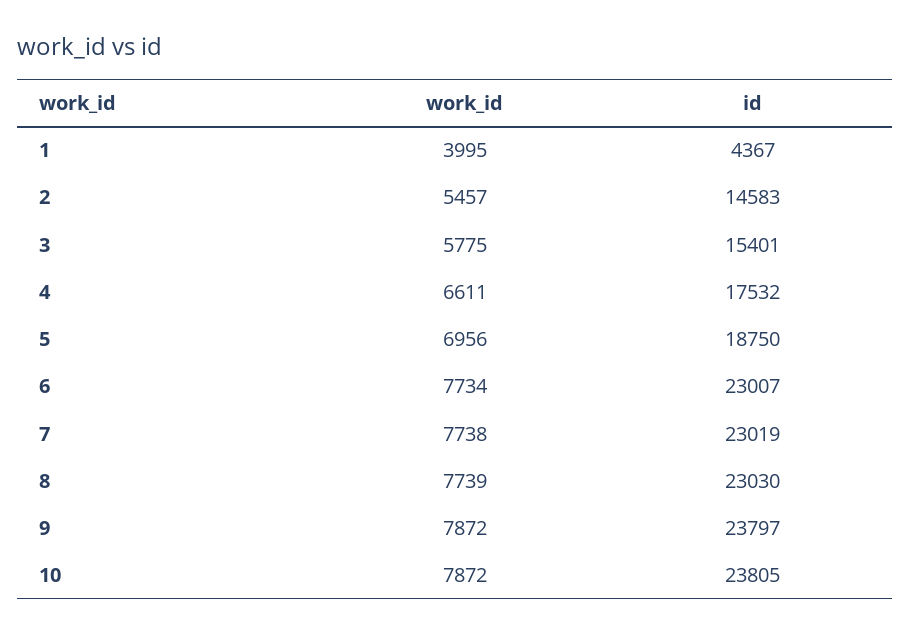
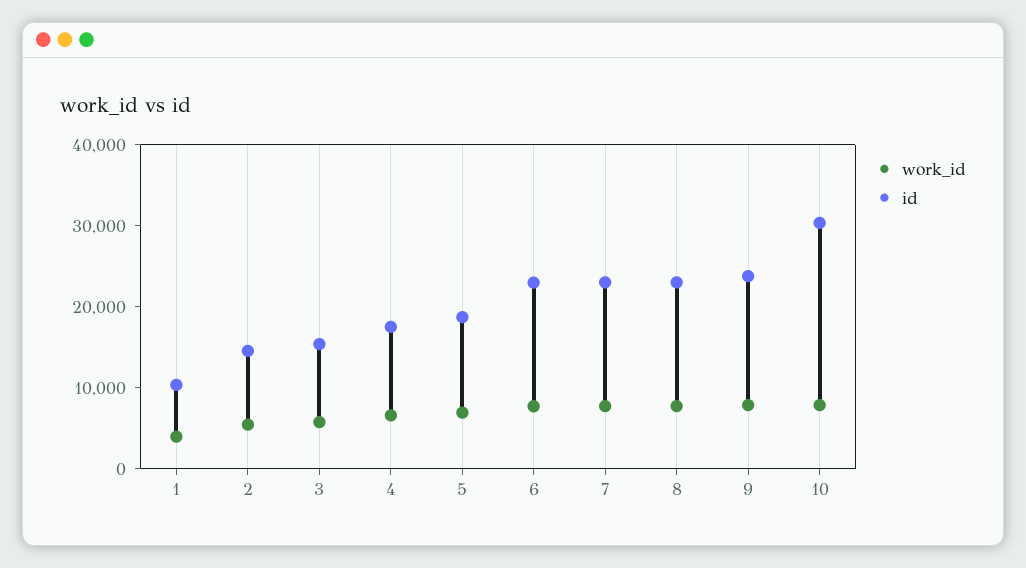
id, 1: 4367 -> 10000
id, 10: 23805 -> 30000

